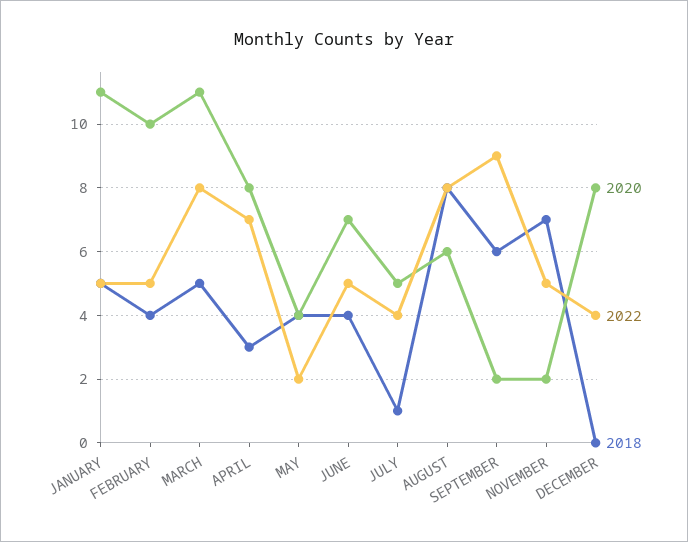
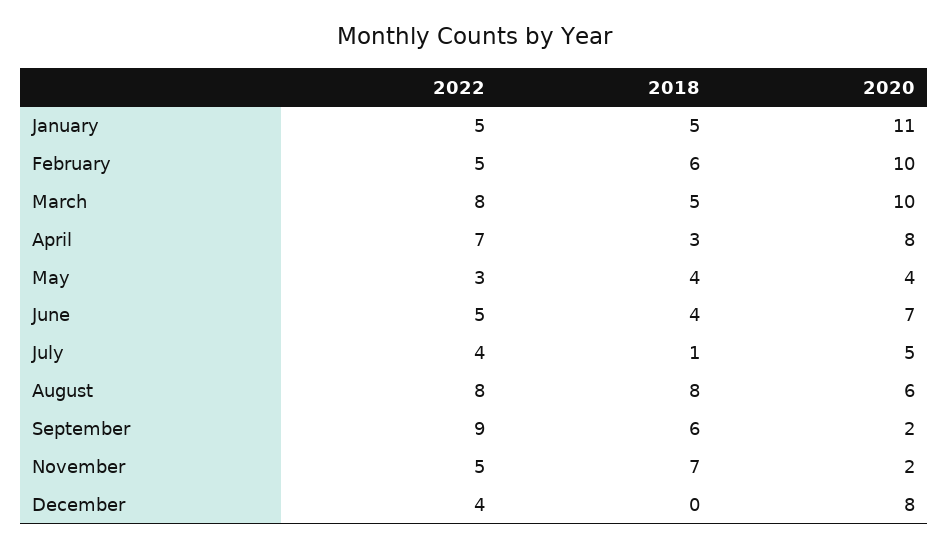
2018, FEBRUARY: 4 -> 6
2020, MARCH: 11 -> 10
2022, MAY: 2 -> 3

